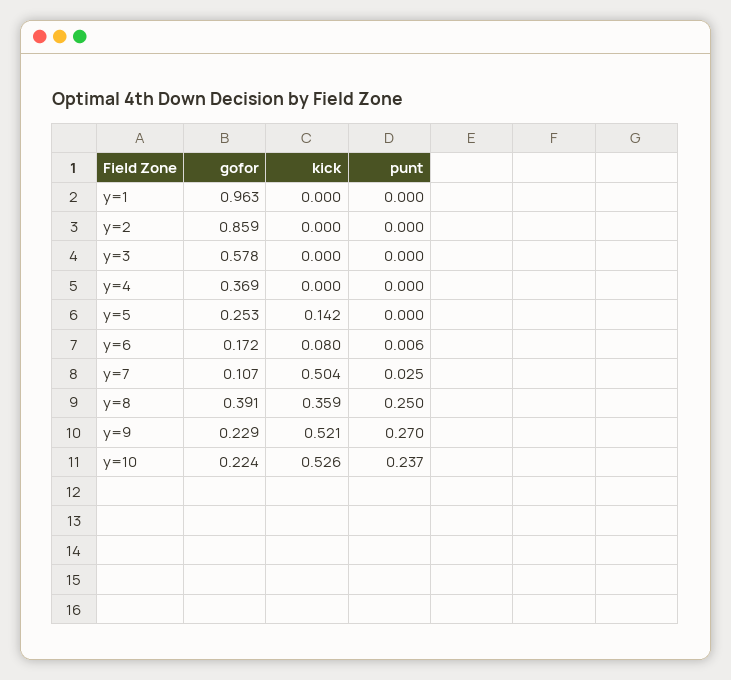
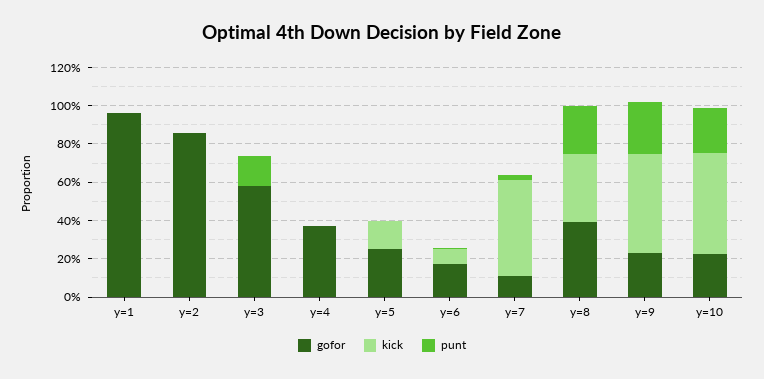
punt, y=3: 0 -> 0.15

